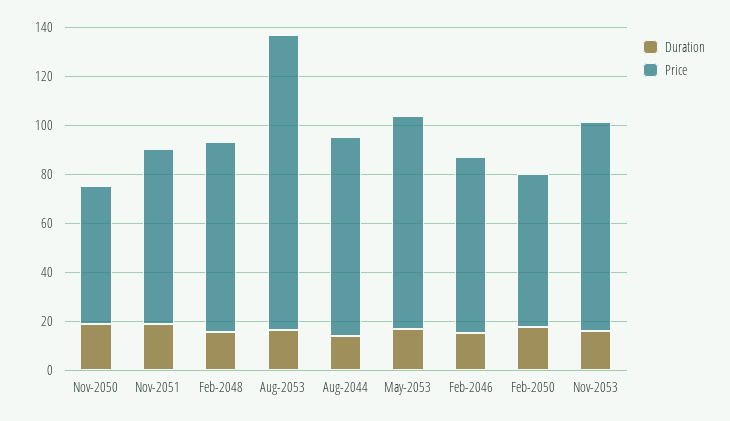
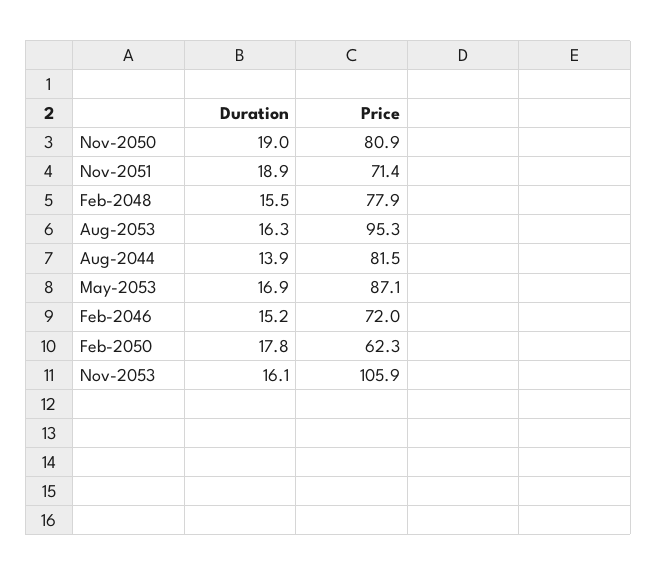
Price, Nov-2050: 55 -> 80.9
Price, Aug-2053: 120 -> 95.3
Price, Nov-2053: 85 -> 105.9

